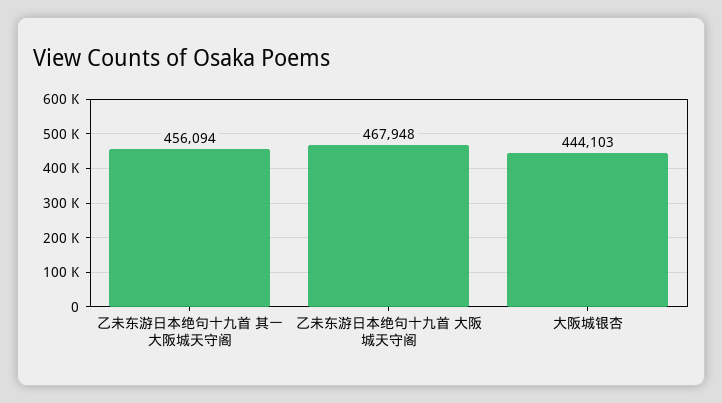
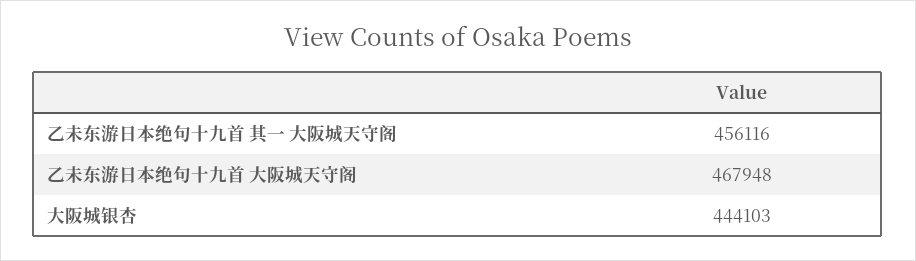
乙未东游日本绝句十九首 其一 大阪城天守阁: 456094 -> 456116

